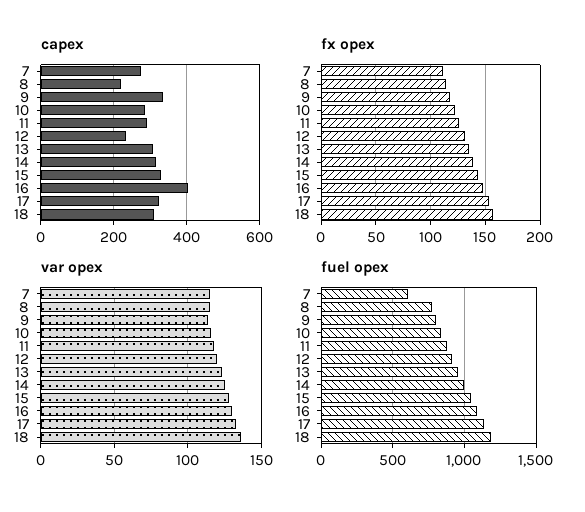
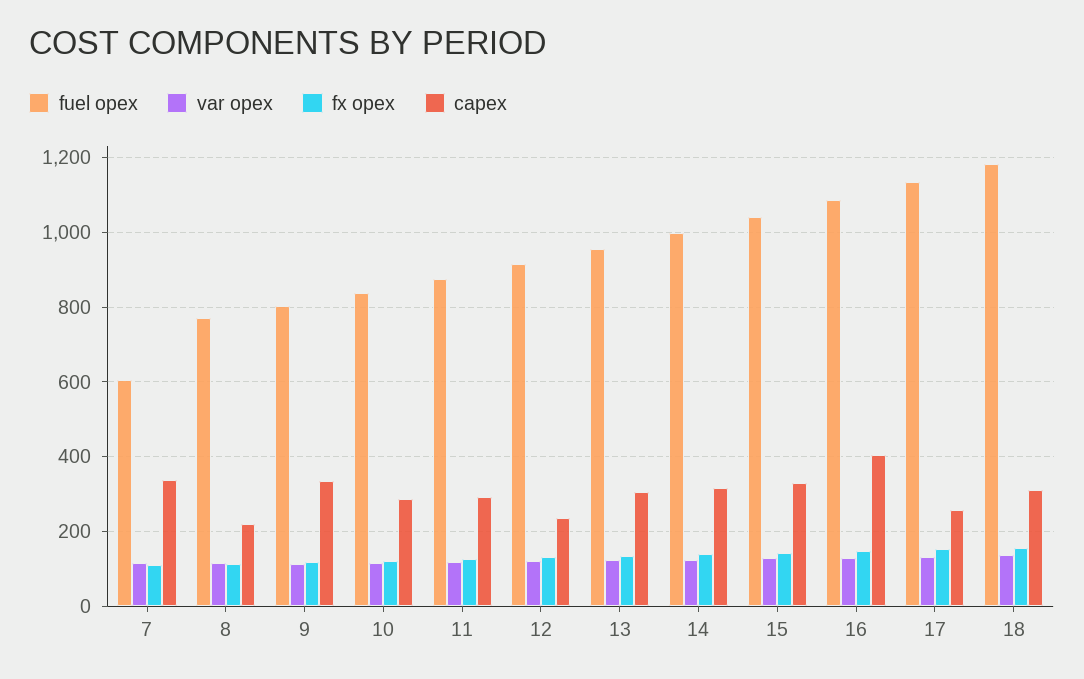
capex, 7: 280 -> 340
capex, 17: 320 -> 260

